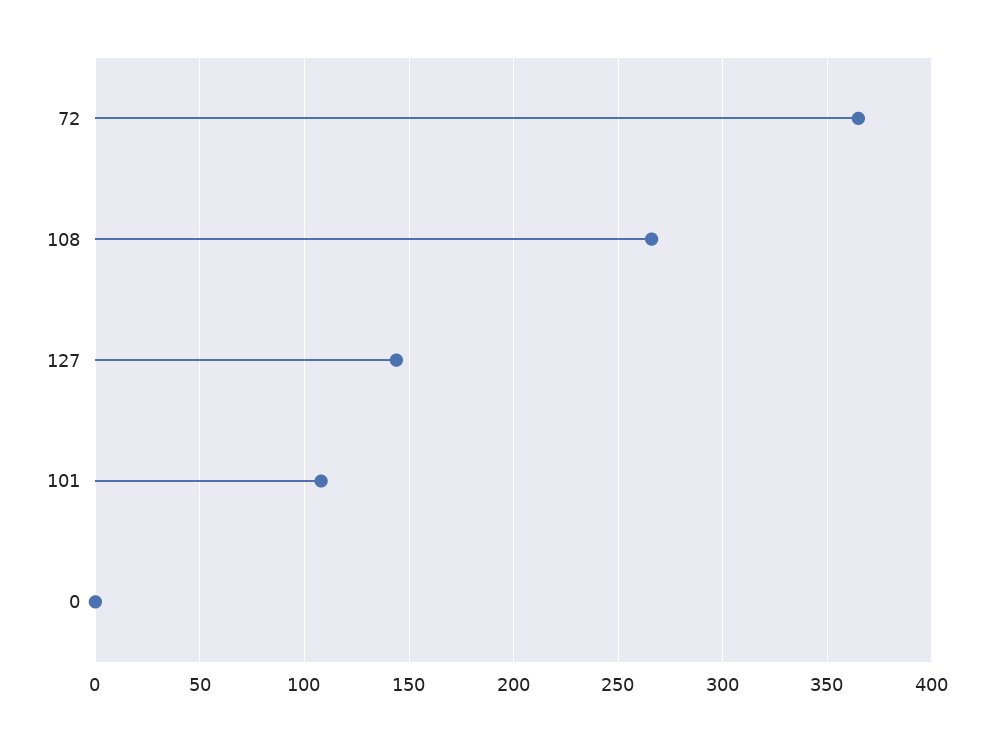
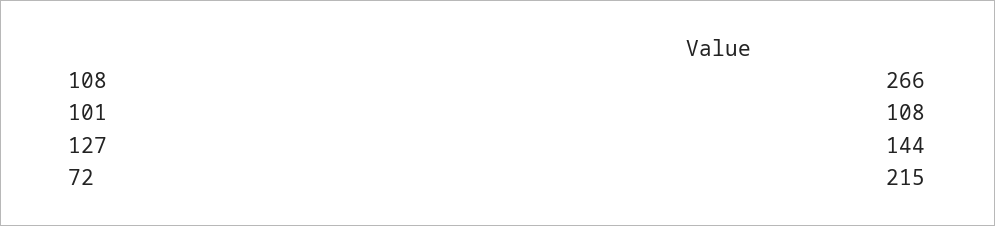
72: 365 -> 215
0: 0 -> none

